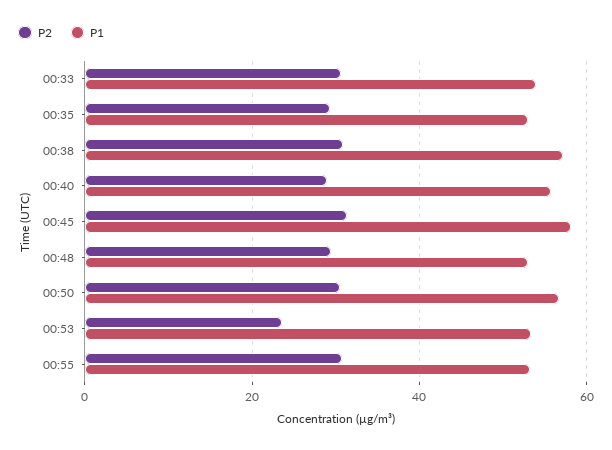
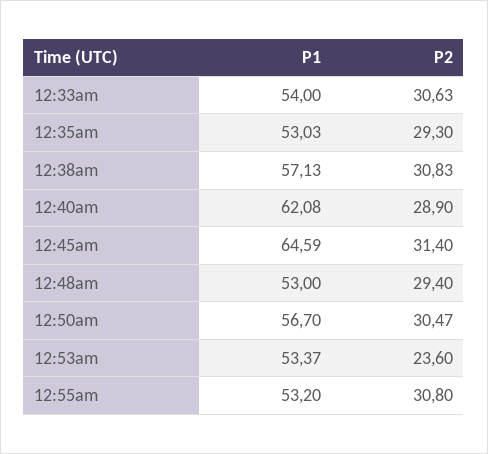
P1, 00:40: 56 -> 62.08
P1, 00:45: 58 -> 64.59

